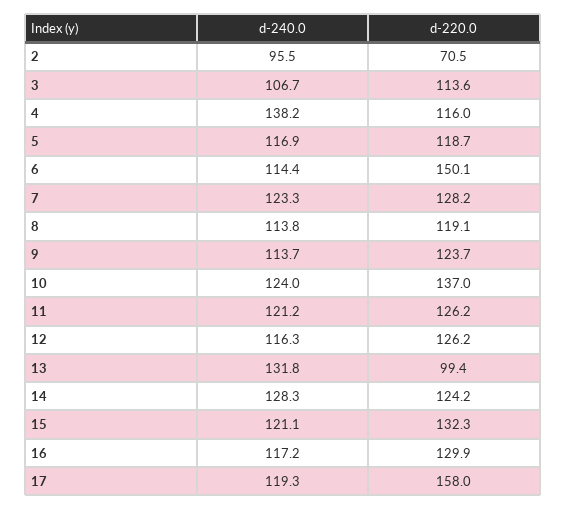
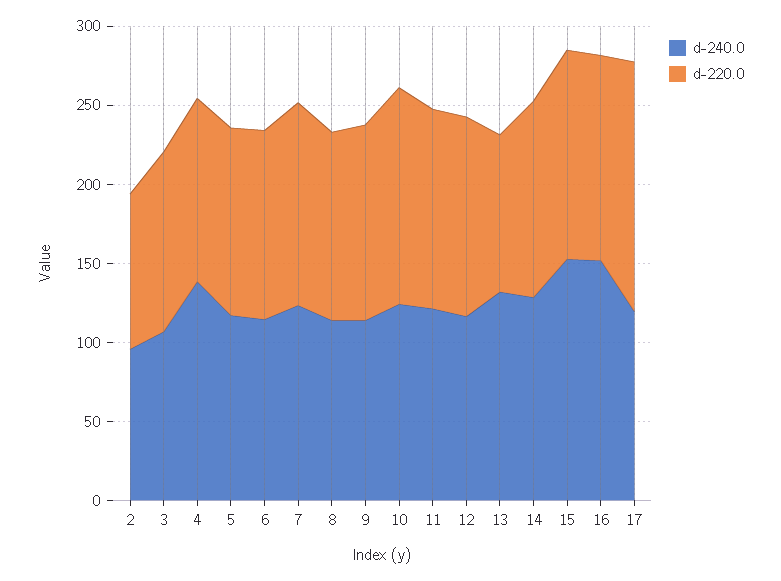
d-220.0, 2: 70.5 -> 100
d-220.0, 6: 150.1 -> 120
d-240.0, 15: 121.1 -> 150
d-240.0, 16: 117.2 -> 150

